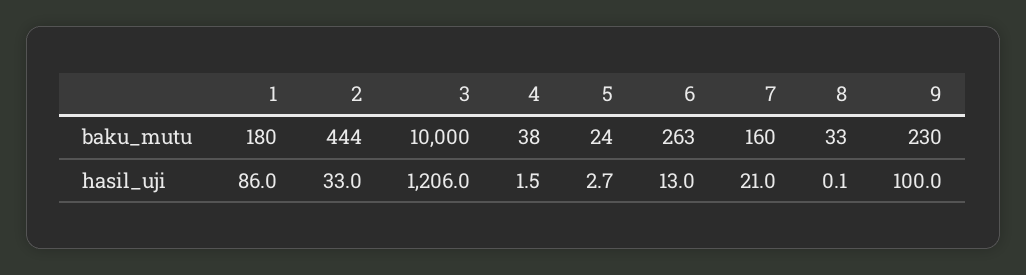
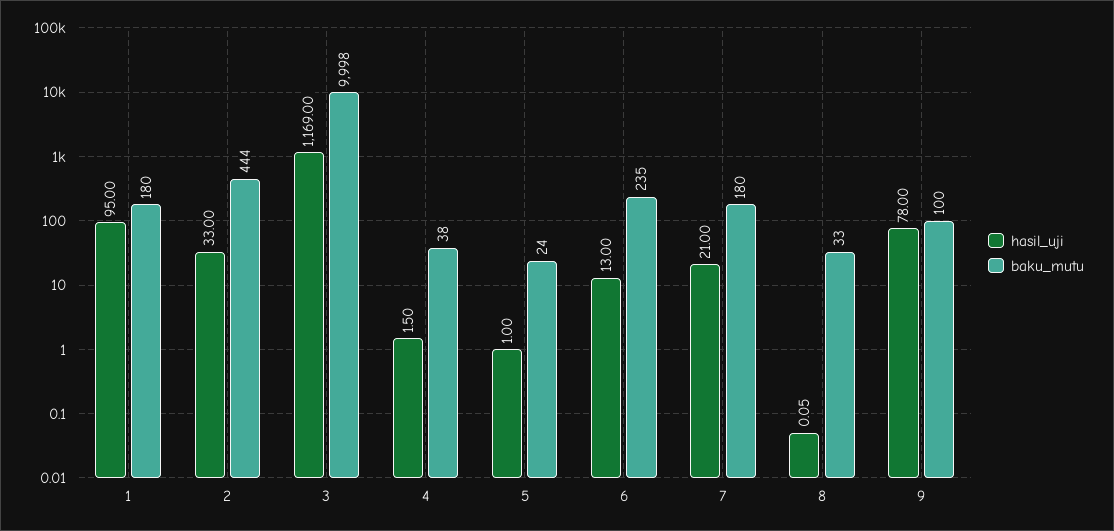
baku_mutu, 3: 10000 -> 9998
baku_mutu, 6: 263 -> 235
baku_mutu, 7: 160 -> 180
baku_mutu, 9: 230 -> 100
hasil_uji, 1: 86 -> 95
hasil_uji, 3: 1206 -> 1169
hasil_uji, 5: 2.7 -> 1
hasil_uji, 9: 100 -> 78

